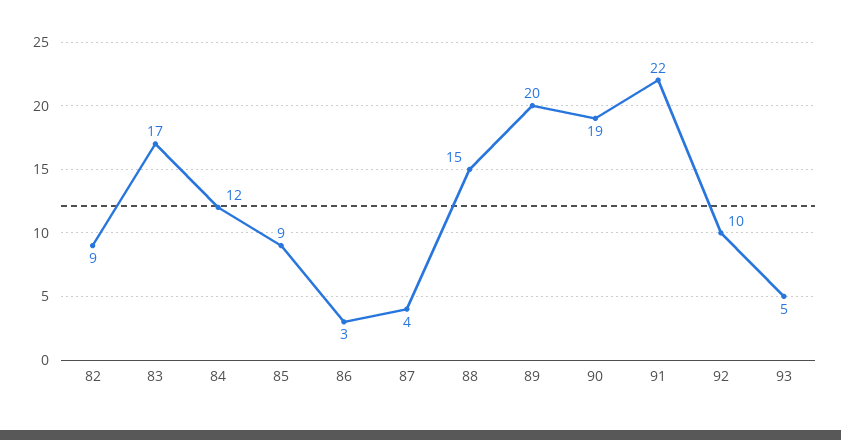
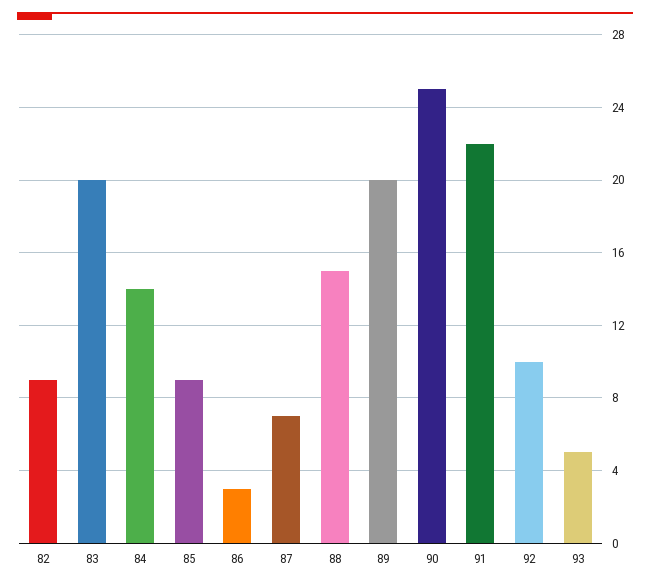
83: 17 -> 20
84: 12 -> 14
87: 4 -> 7
90: 19 -> 25

